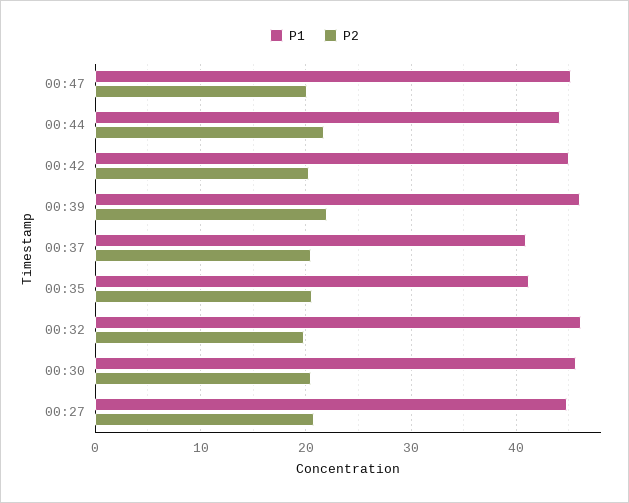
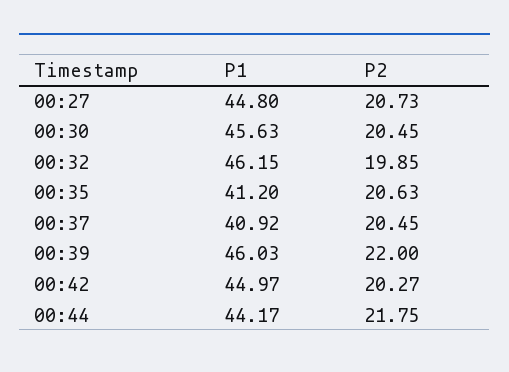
P1, 00:47: 45 -> none
P2, 00:47: 20 -> none

